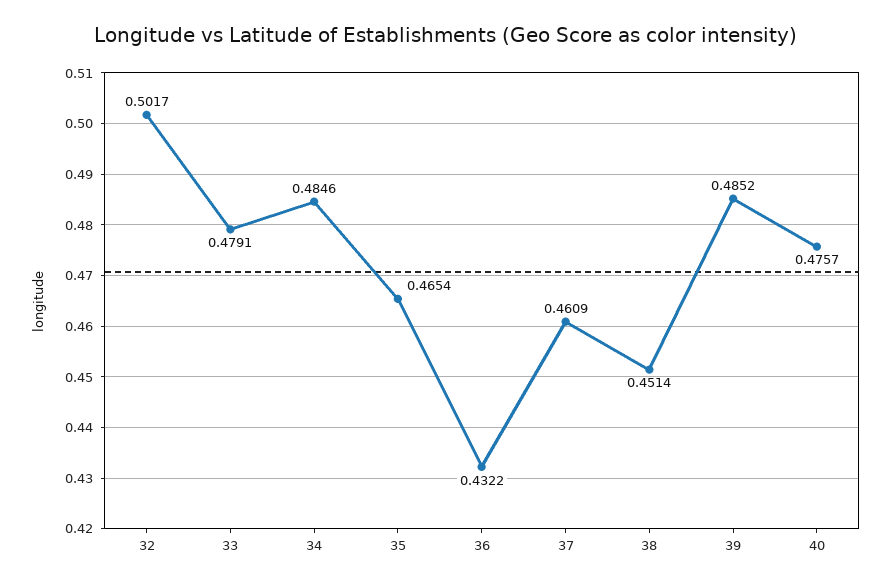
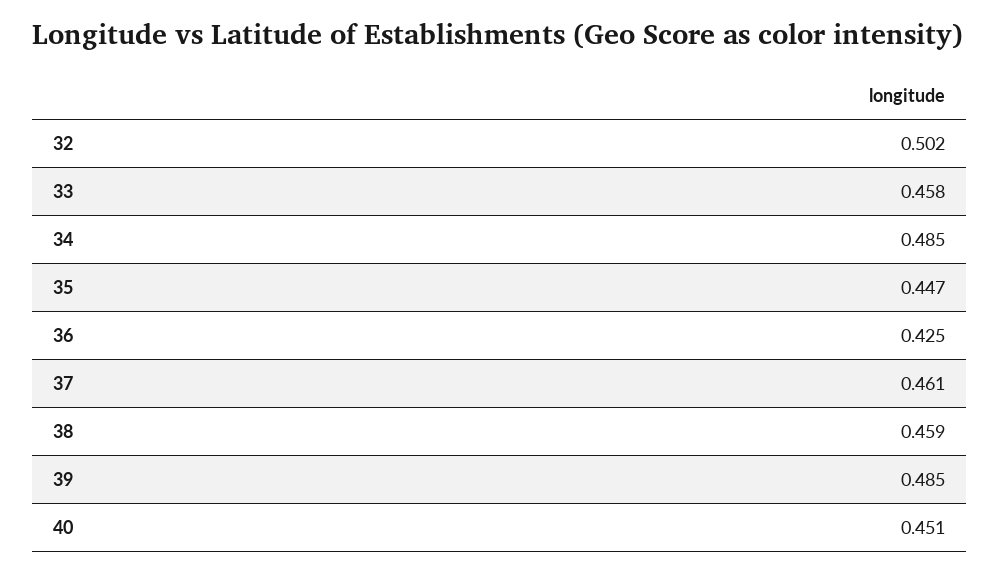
33: 0.4791 -> 0.458
35: 0.4654 -> 0.447
36: 0.4322 -> 0.425
38: 0.4514 -> 0.459
40: 0.4757 -> 0.451

